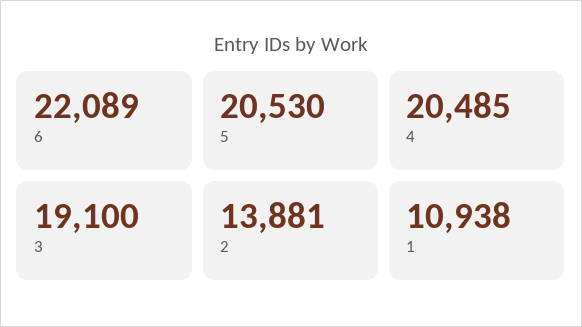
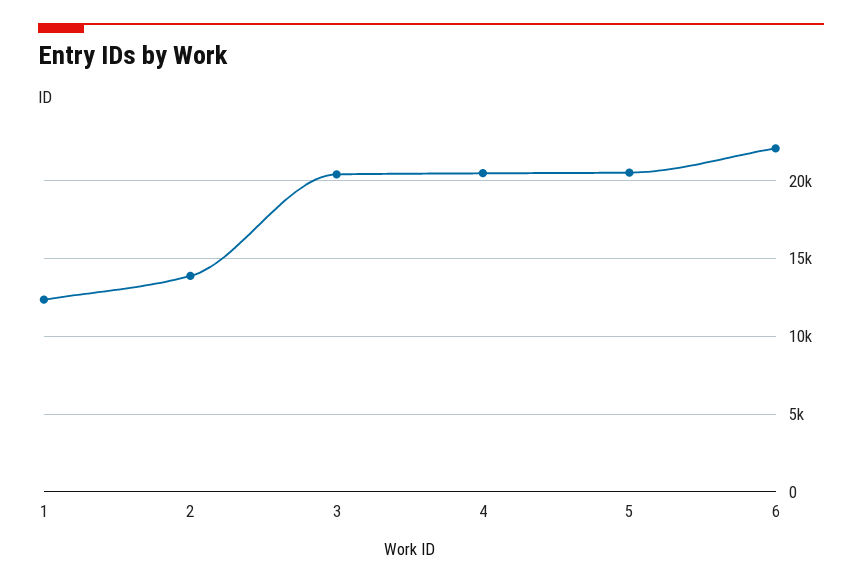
3: 19100 -> 20500
1: 10938 -> 12500

